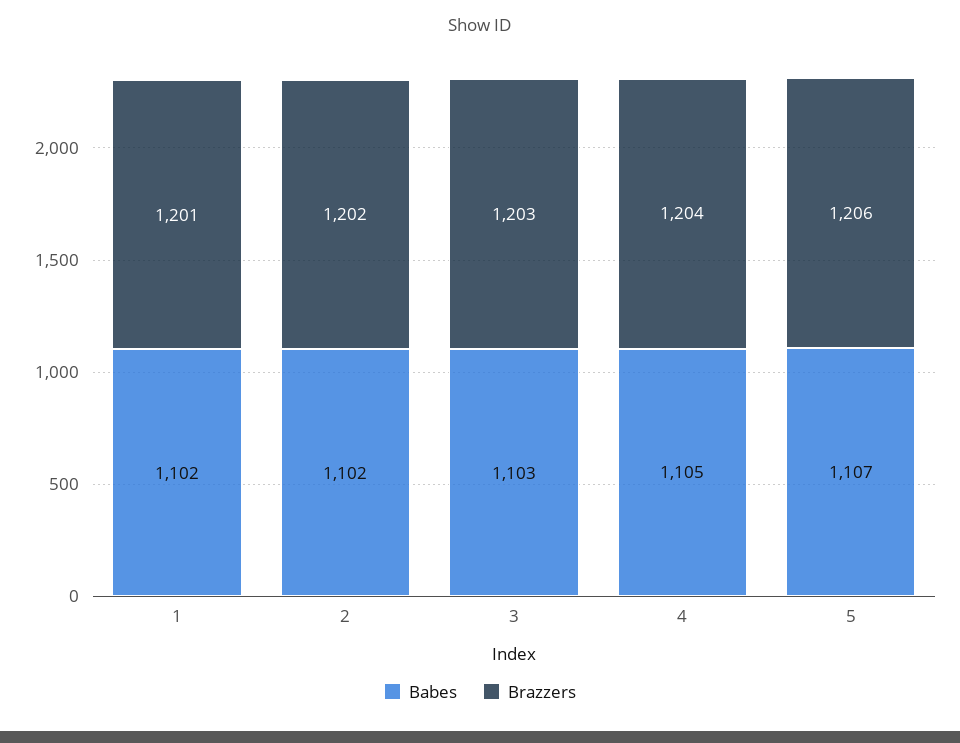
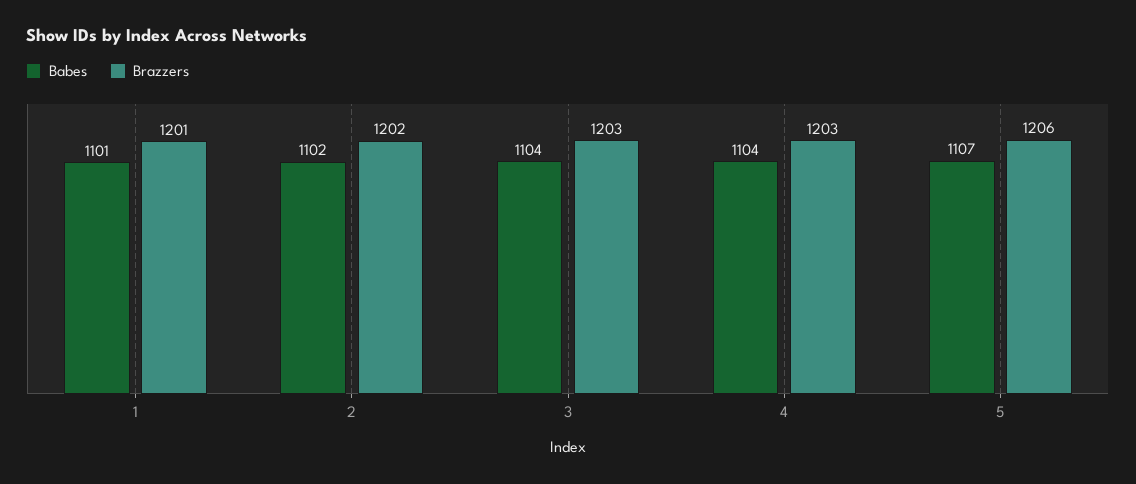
Babes, 1: 1102 -> 1101
Babes, 3: 1103 -> 1104
Babes, 4: 1105 -> 1104
Brazzers, 4: 1204 -> 1203

